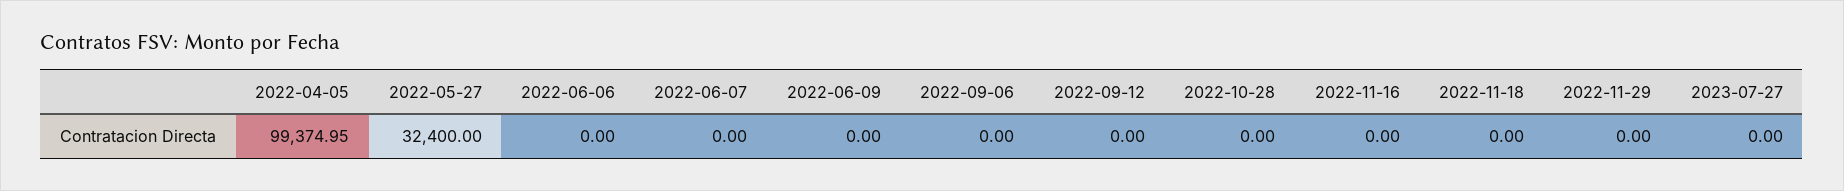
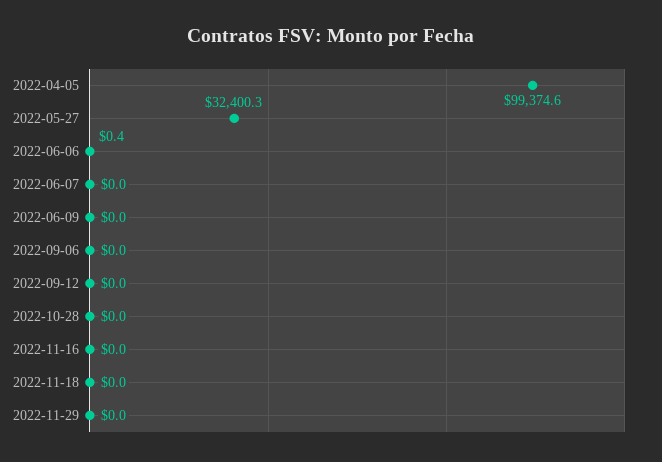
2022-04-05: 99374.95 -> 99374.6
2022-05-27: 32400 -> 32400.3
2022-06-06: 0 -> 0.4
2023-07-27: 0 -> none

